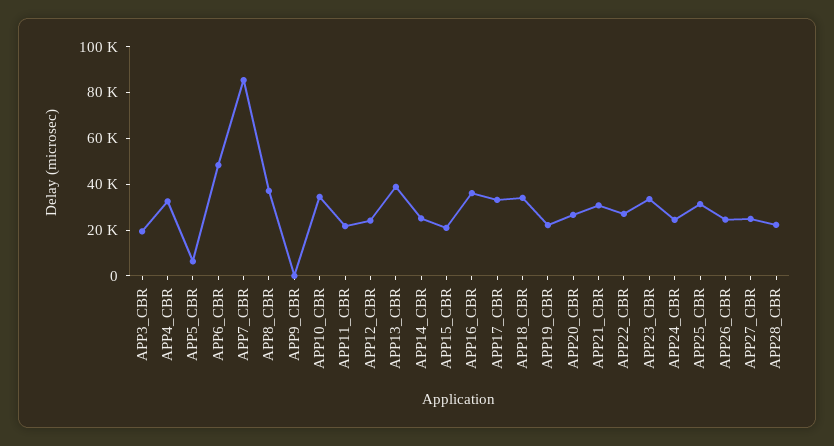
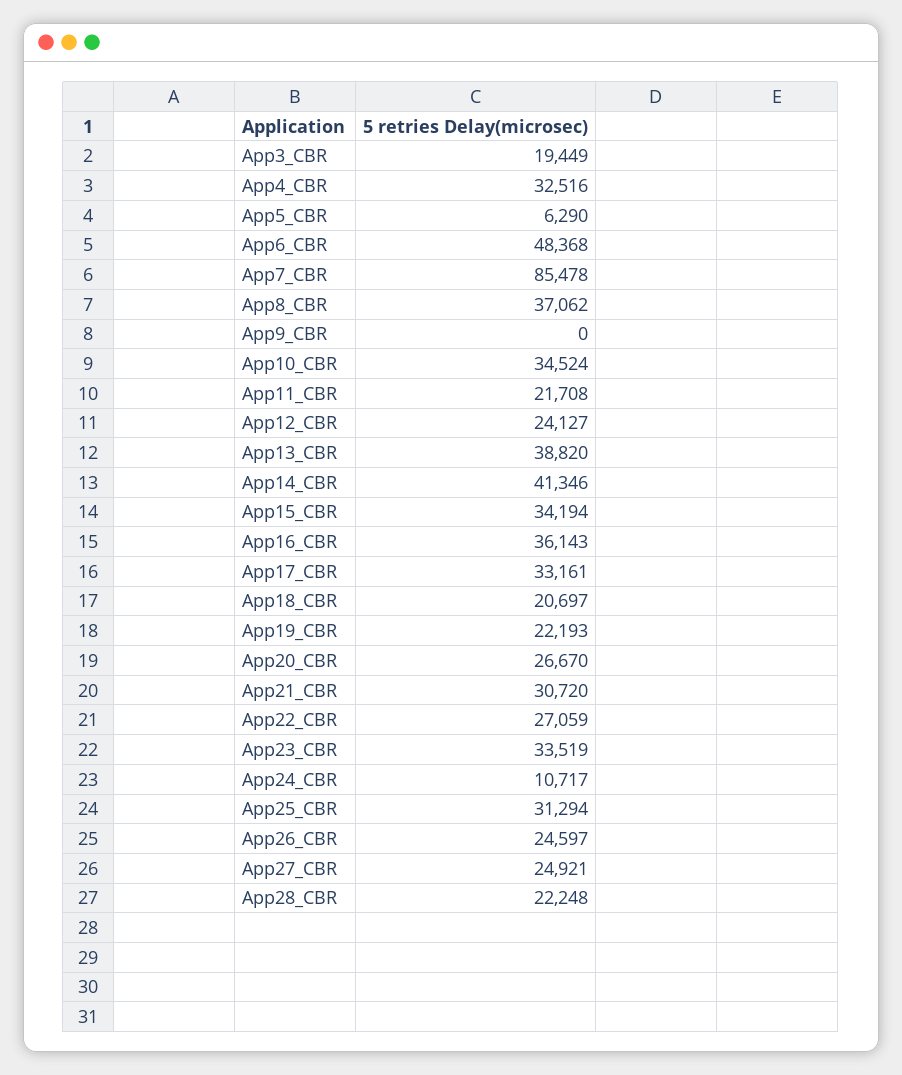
APP14_CBR: 25000 -> 41346
APP15_CBR: 20000 -> 34194
APP18_CBR: 35000 -> 20697
APP24_CBR: 25000 -> 10717

